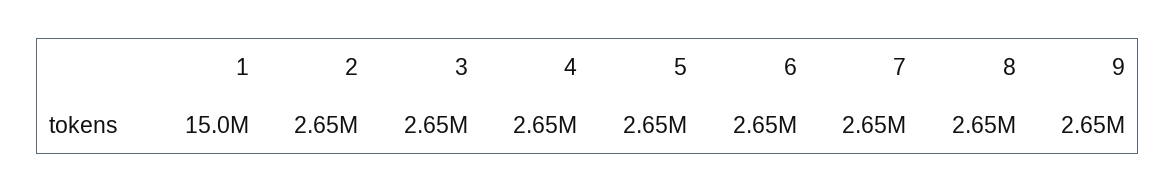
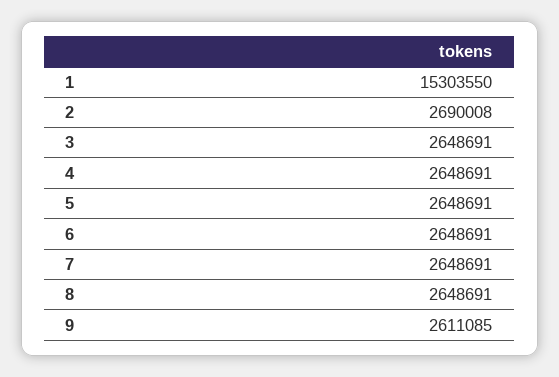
1: 15000000 -> 15303550
2: 2650000 -> 2690008
9: 2650000 -> 2611085

